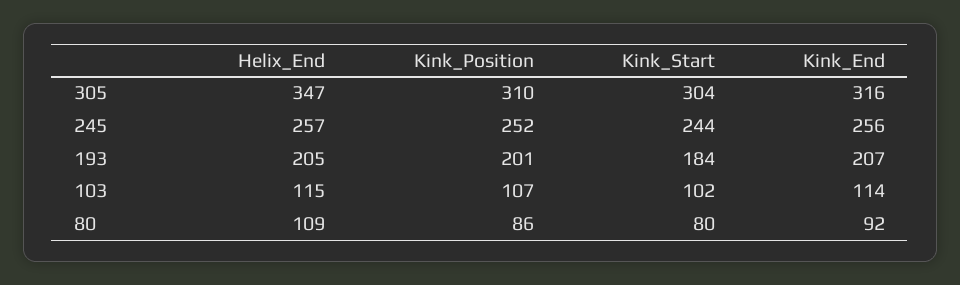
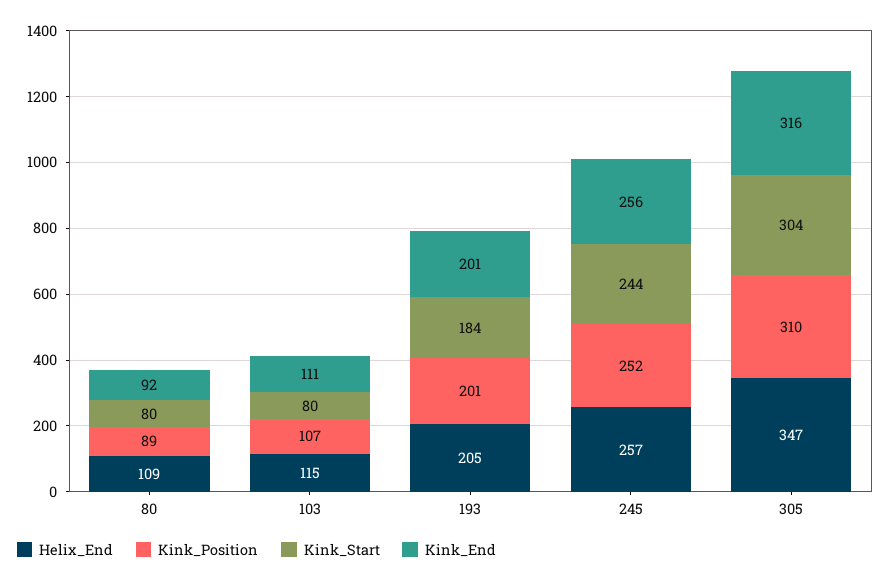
Kink_End, 193: 207 -> 201
Kink_Start, 103: 102 -> 80
Kink_End, 103: 114 -> 111
Kink_Position, 80: 86 -> 89

